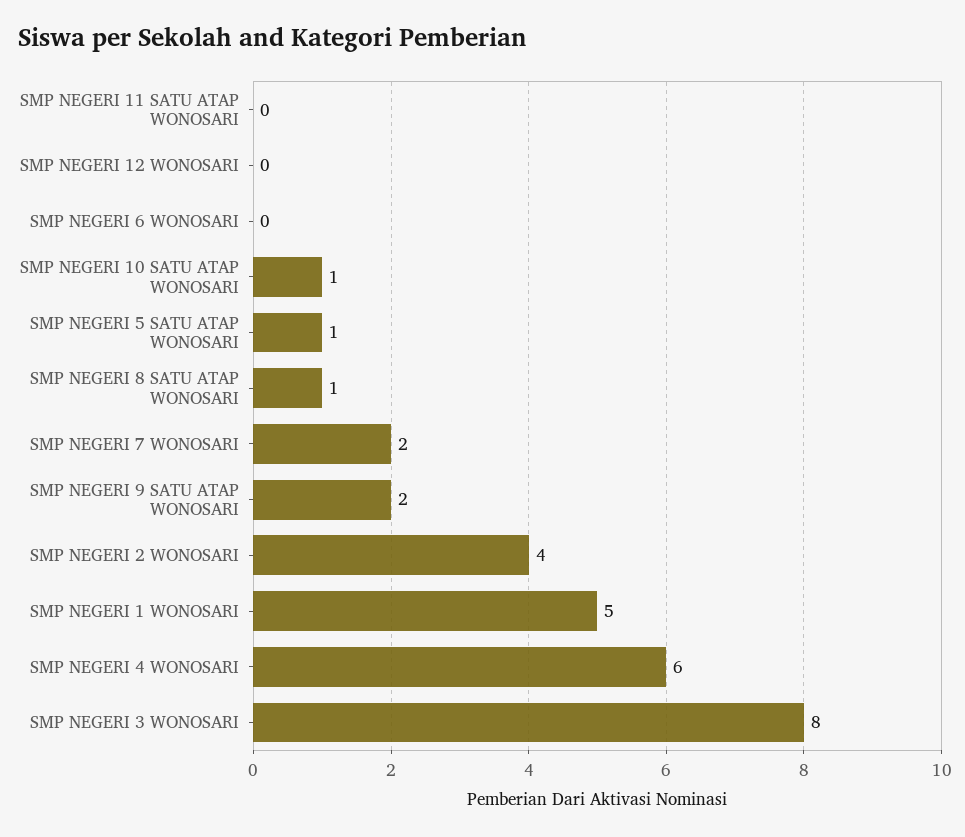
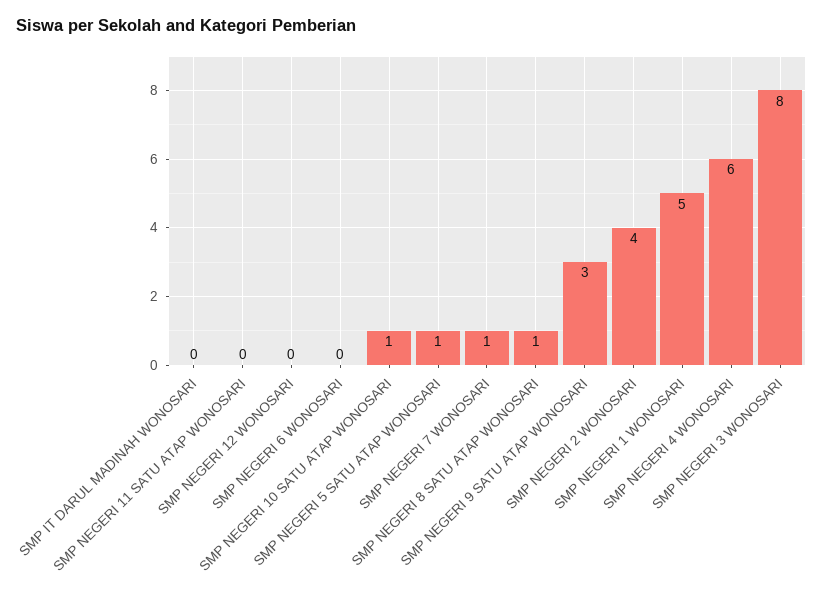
SMP NEGERI 7 WONOSARI: 2 -> 1
SMP NEGERI 9 SATU ATAP WONOSARI: 2 -> 3
SMP IT DARUL MADINAH WONOSARI: none -> 0

